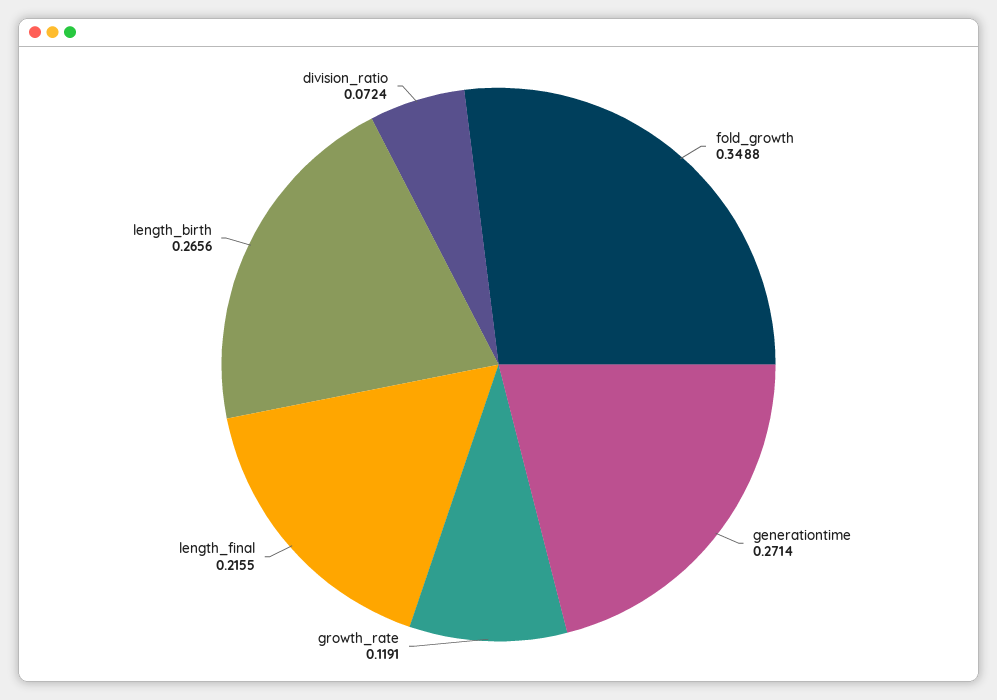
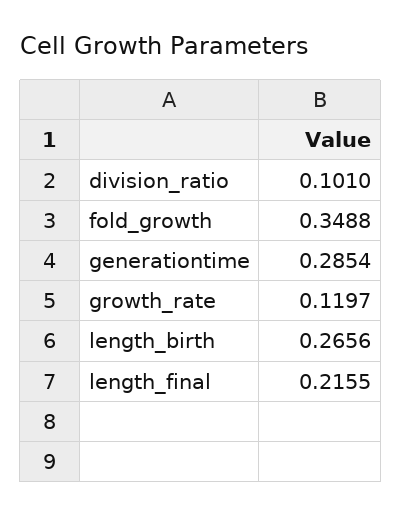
generationtime: 0.2714 -> 0.2854
growth_rate: 0.1191 -> 0.1197
division_ratio: 0.0724 -> 0.101

